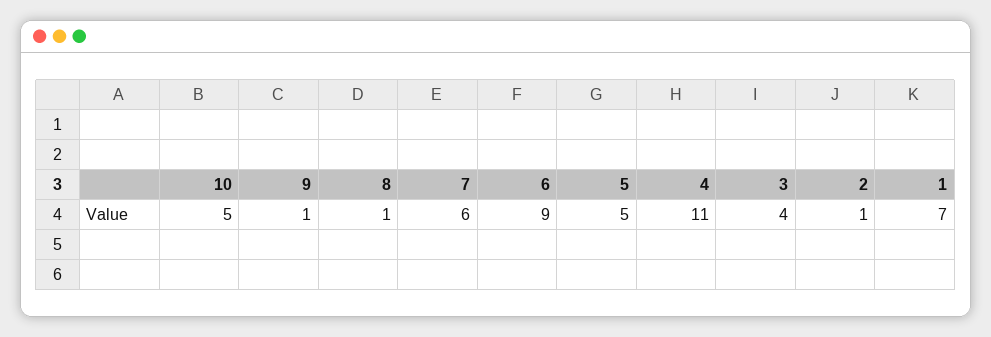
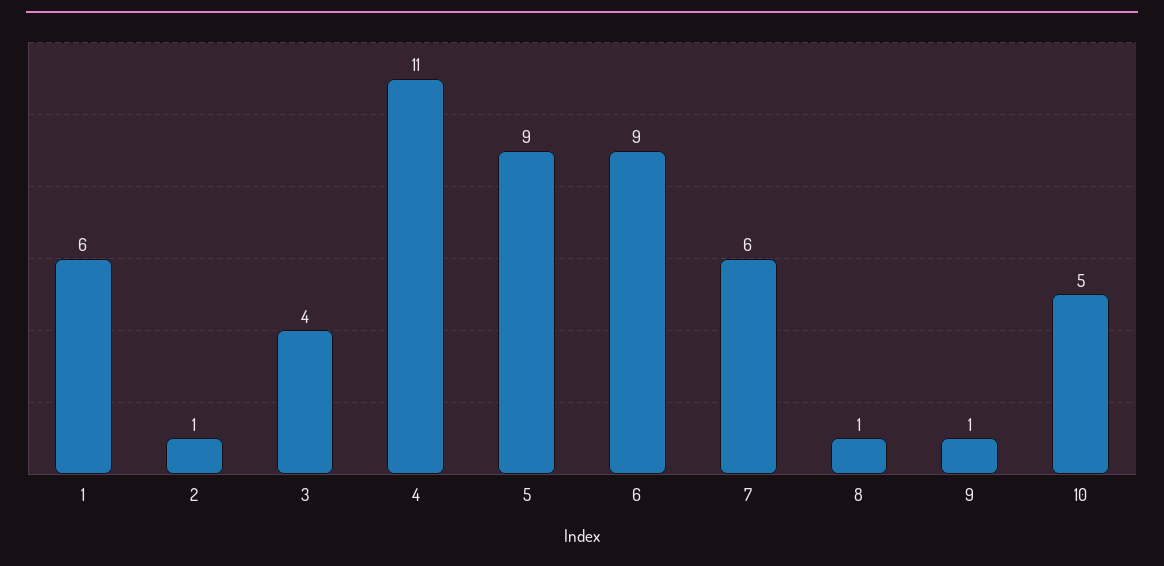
5: 5 -> 9
1: 7 -> 6

